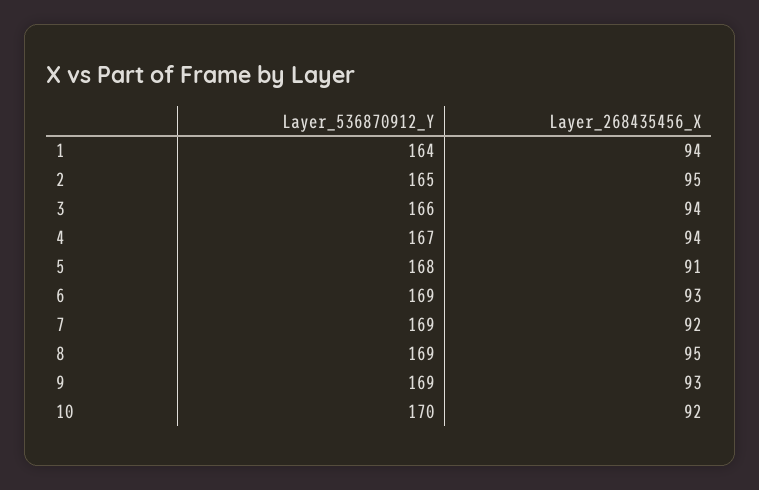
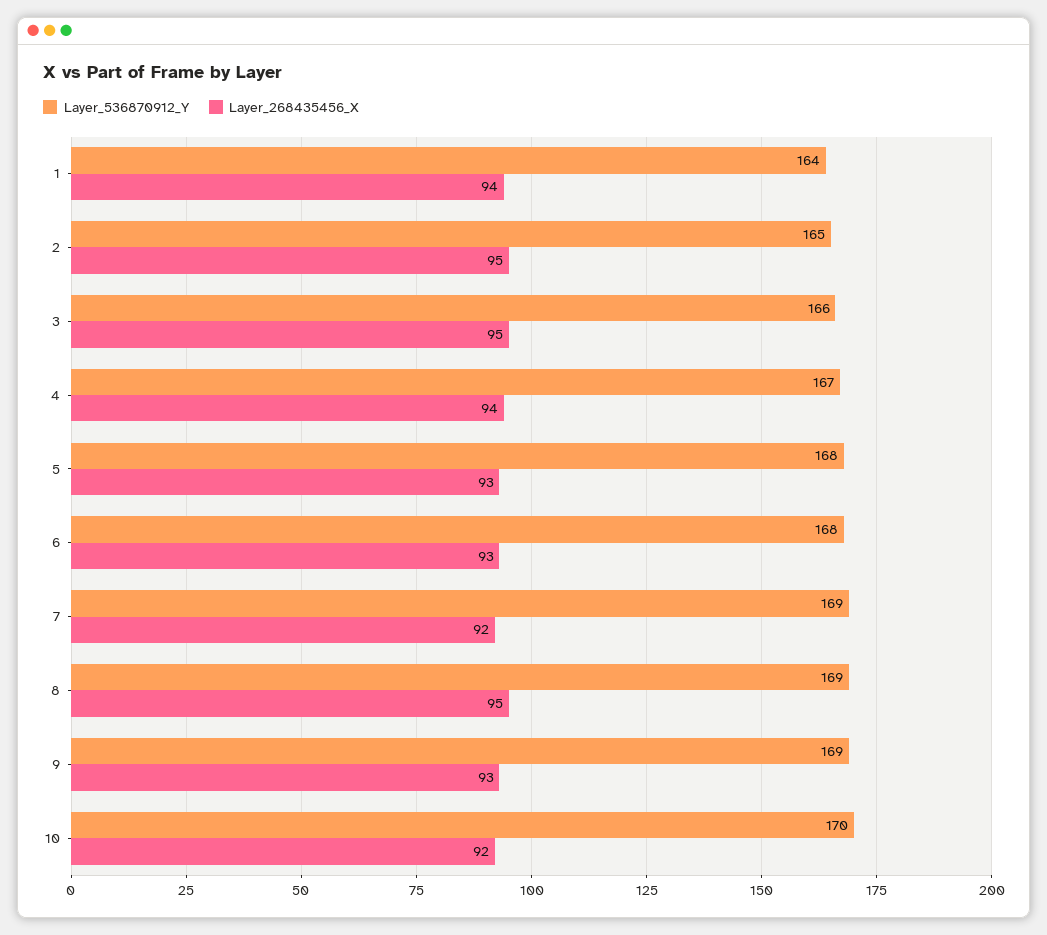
Layer_268435456_X, 3: 94 -> 95
Layer_268435456_X, 5: 91 -> 93
Layer_536870912_Y, 6: 169 -> 168

